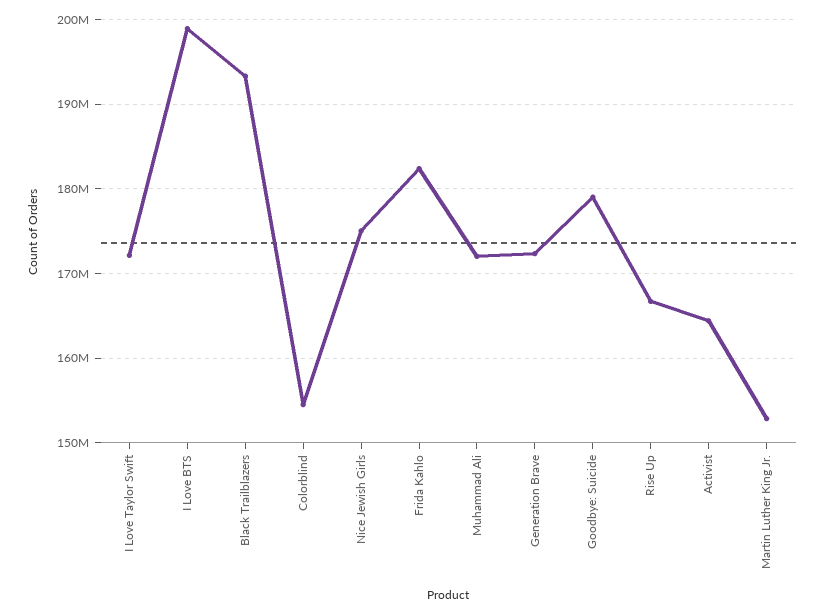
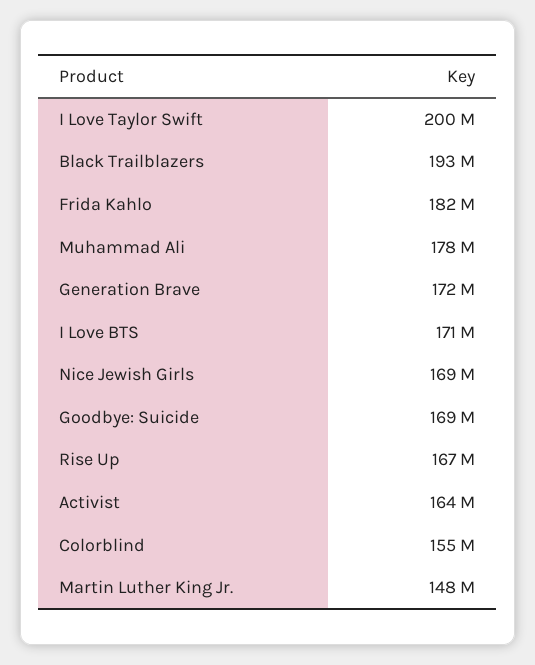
I Love Taylor Swift: 172000000 -> 200000000
I Love BTS: 199000000 -> 171000000
Nice Jewish Girls: 175000000 -> 169000000
Muhammad Ali: 172000000 -> 178000000
Goodbye: Suicide: 179000000 -> 169000000
Martin Luther King Jr.: 153000000 -> 148000000

